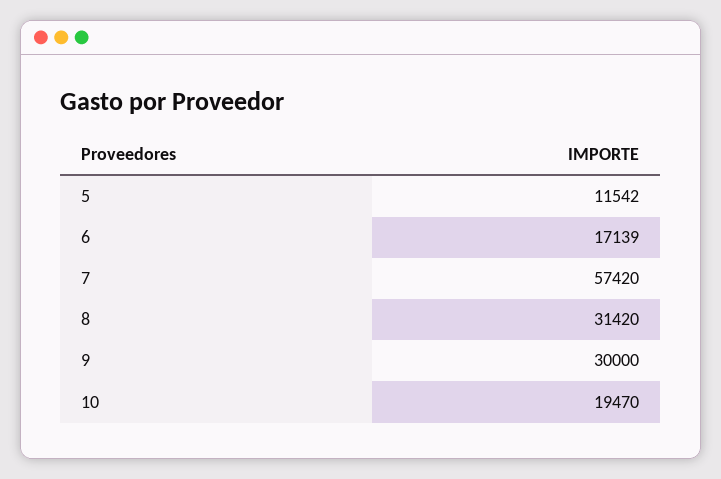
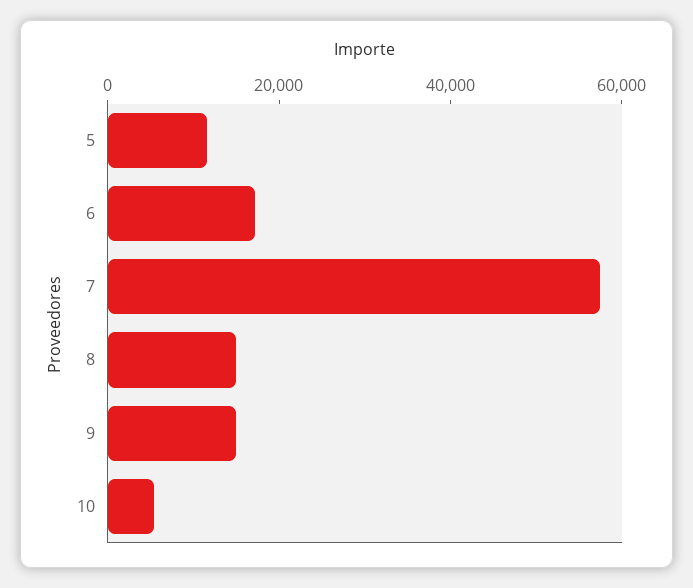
8: 31420 -> 15000
9: 30000 -> 15000
10: 19470 -> 5000

